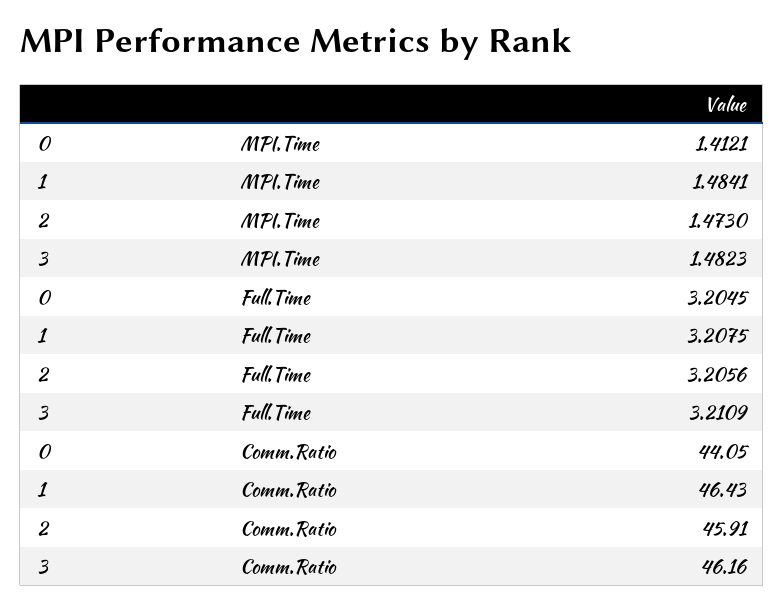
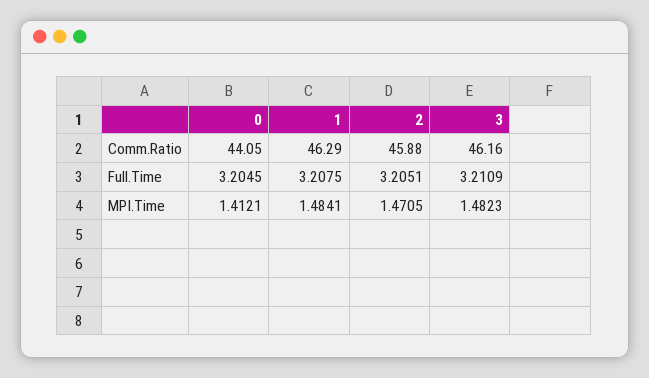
2, MPI.Time: 1.473 -> 1.4705
2, Full.Time: 3.2056 -> 3.2051
1, Comm.Ratio: 46.43 -> 46.29
2, Comm.Ratio: 45.91 -> 45.88

